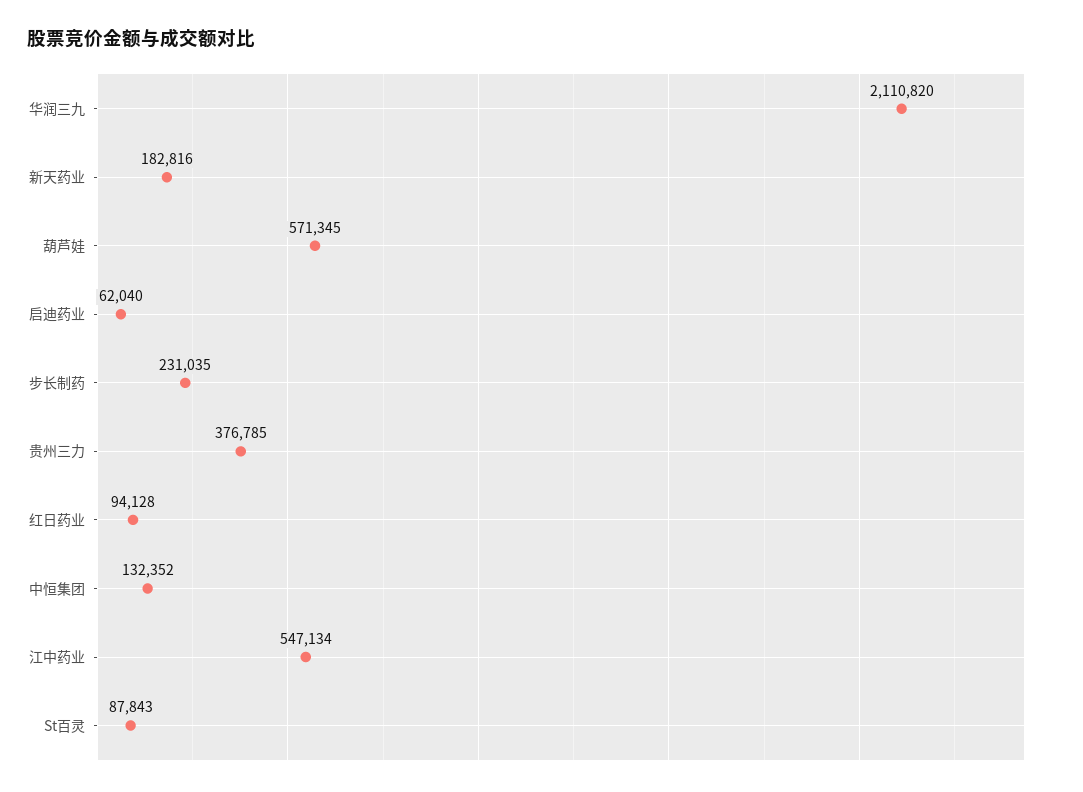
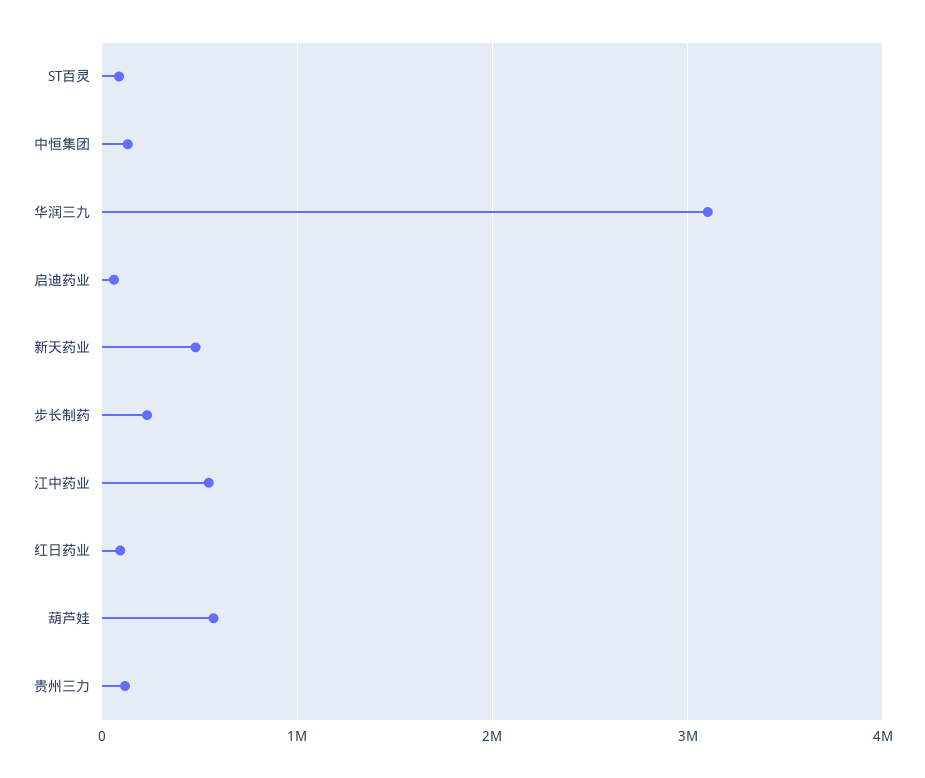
华润三九: 2110820 -> 3100000
新天药业: 182816 -> 500000
贵州三力: 376785 -> 100000

